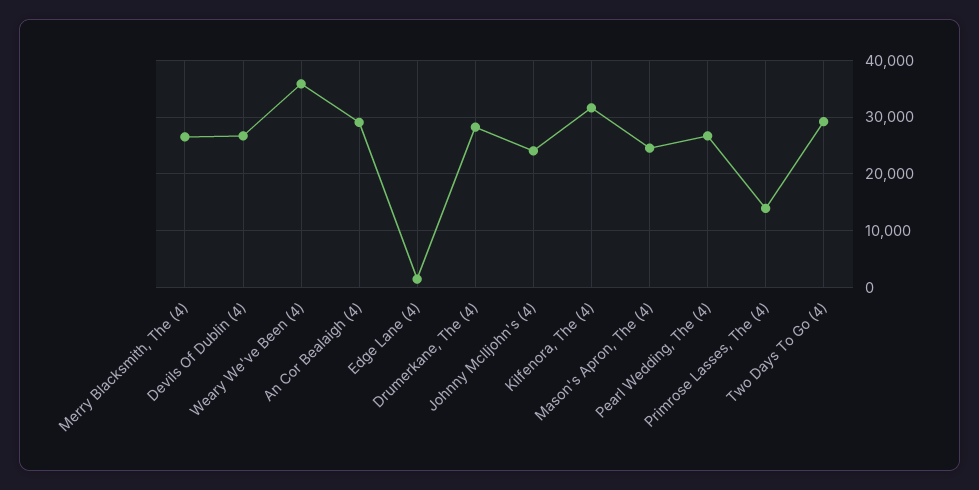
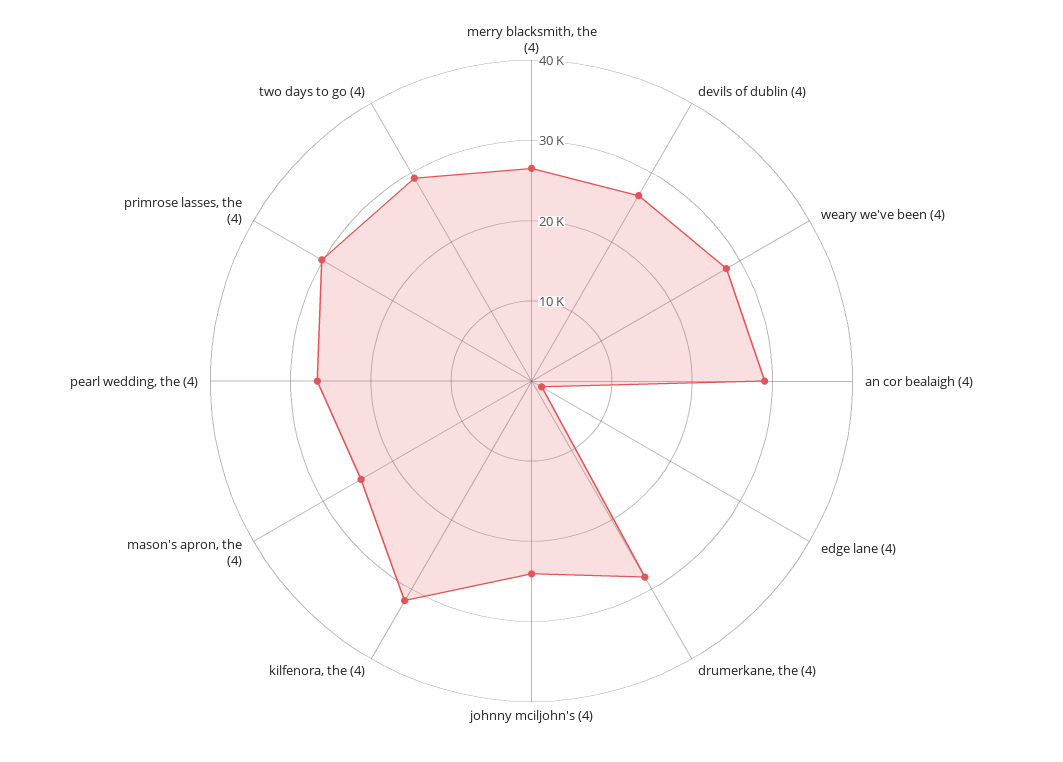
Weary We've Been (4): 36000 -> 28000
Primrose Lasses, The (4): 14000 -> 30000

